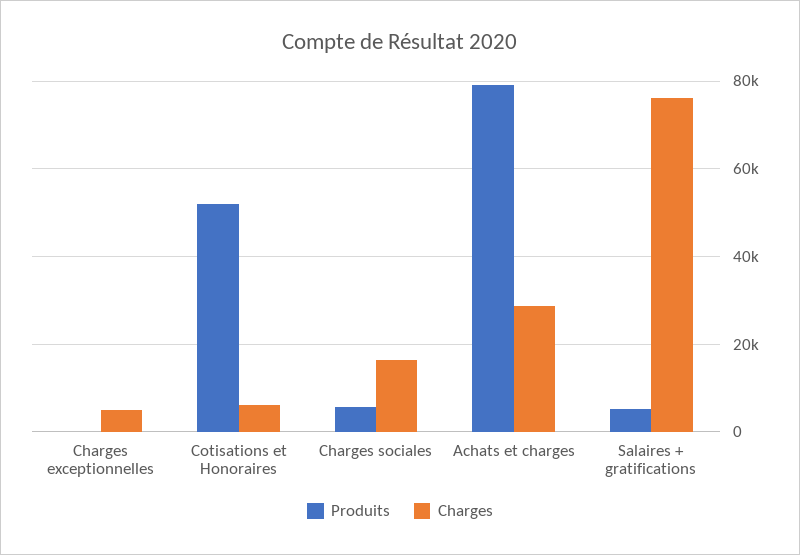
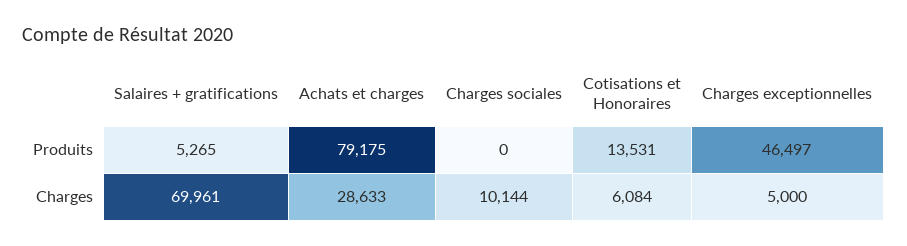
Produits, Charges exceptionnelles: 0 -> 46497
Produits, Cotisations et Honoraires: 52000 -> 13531
Produits, Charges sociales: 6000 -> 0
Charges, Charges sociales: 16000 -> 10144
Charges, Salaires + gratifications: 76000 -> 69961

